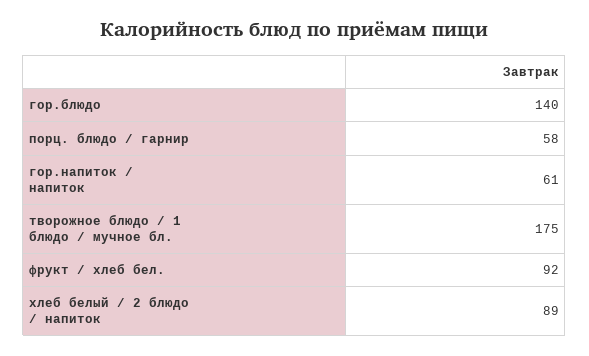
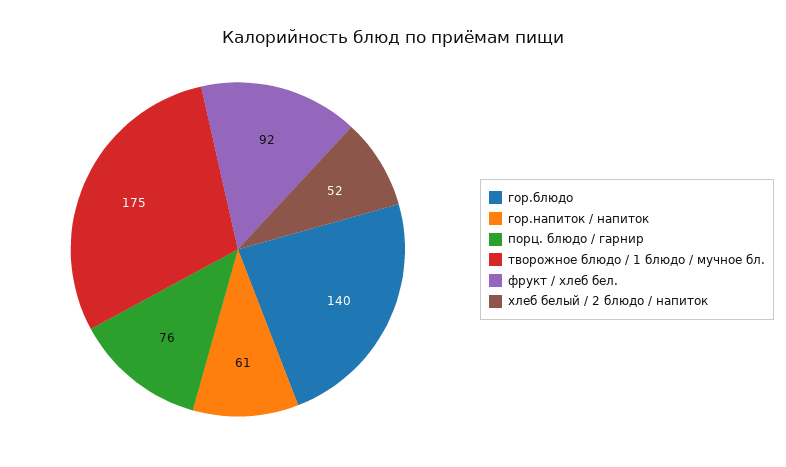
порц. блюдо / гарнир: 58 -> 76
хлеб белый / 2 блюдо / напиток: 89 -> 52

